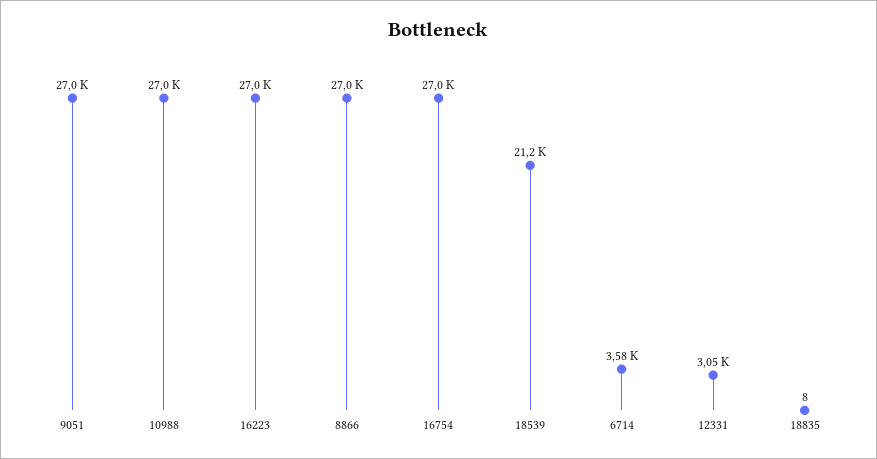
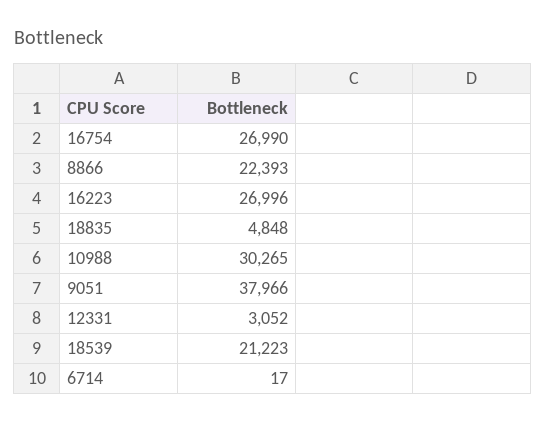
9051: 27000 -> 37966
10988: 27000 -> 30265
8866: 27000 -> 22393
6714: 3580 -> 17
18835: 8 -> 4848

